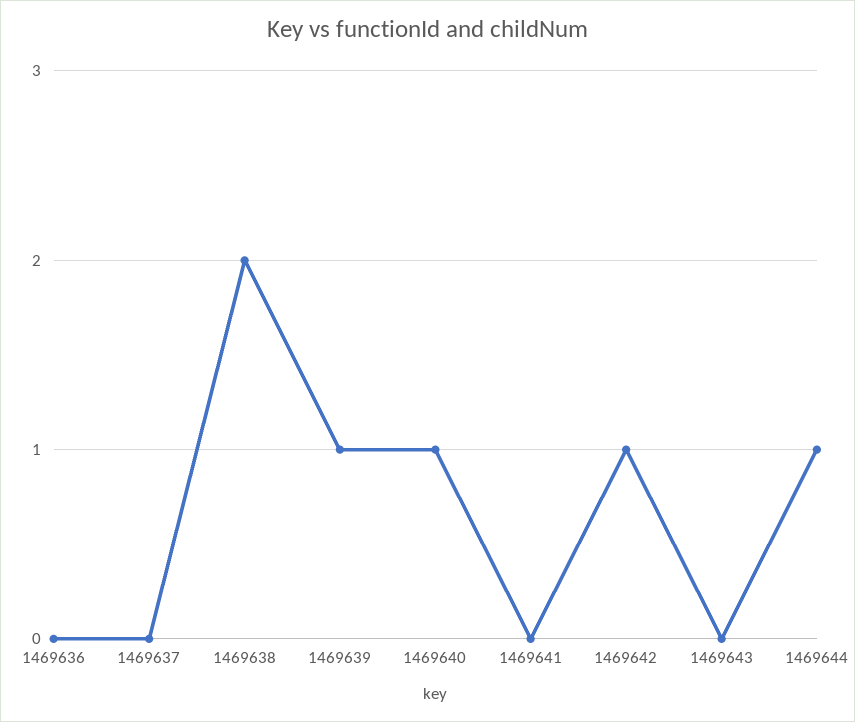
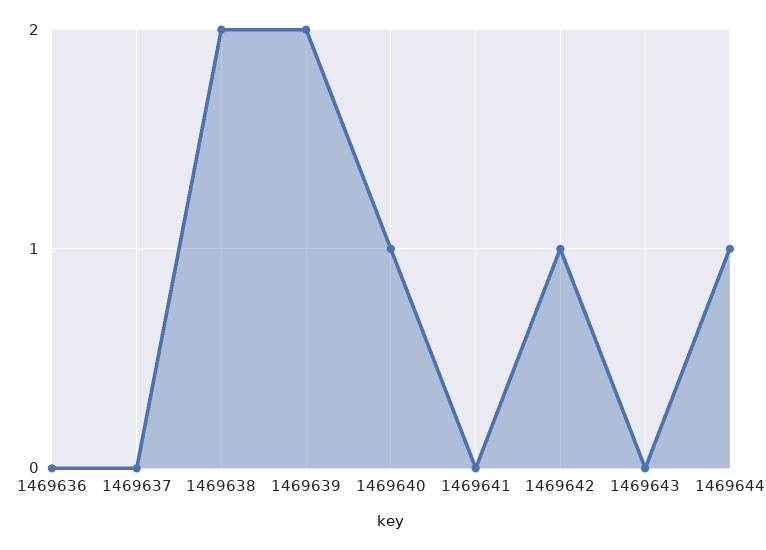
1469639: 1 -> 2

